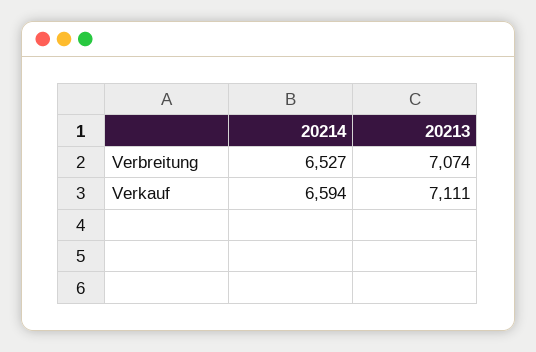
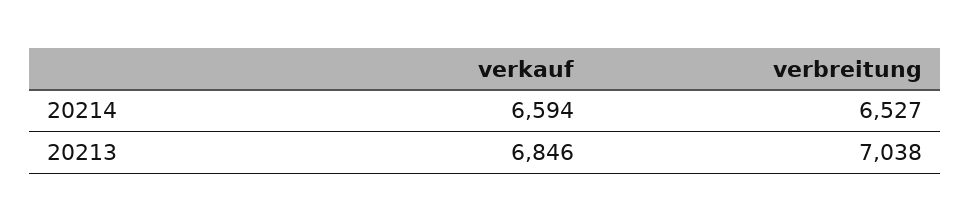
20213, Verbreitung: 7074 -> 7038
20213, Verkauf: 7111 -> 6846

